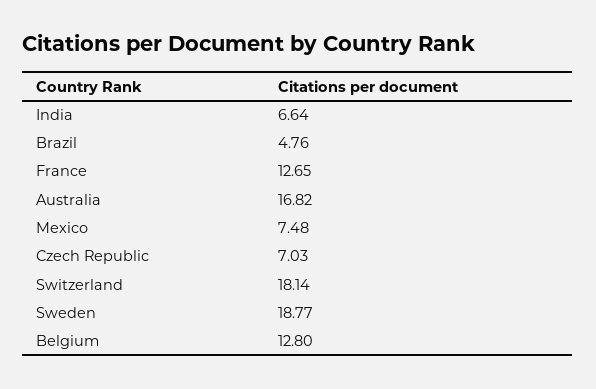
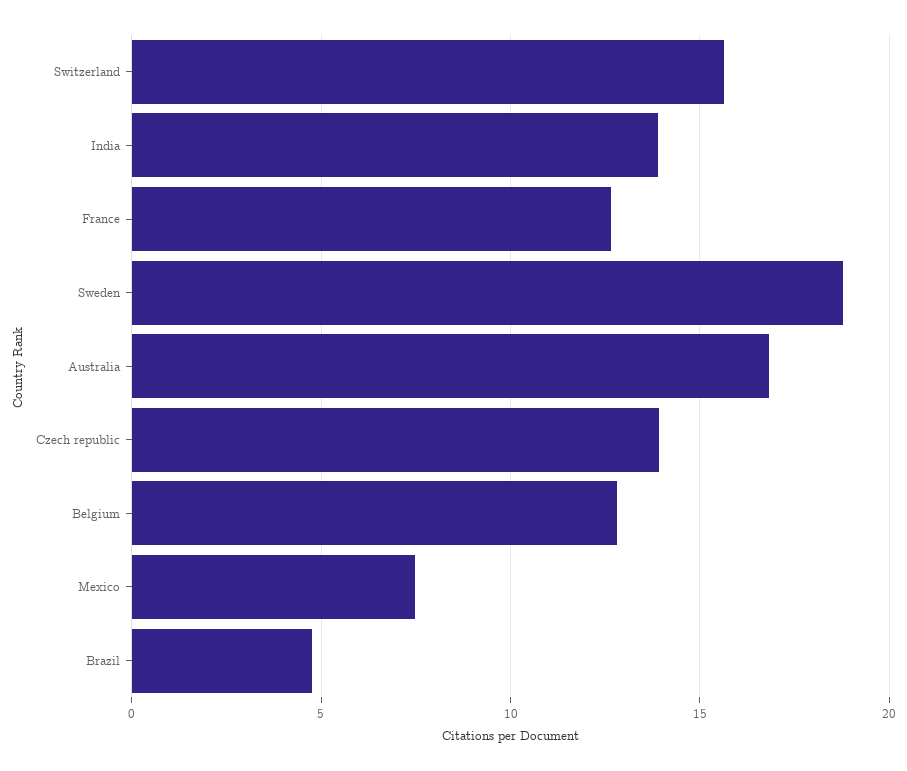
India: 6.64 -> 14
Czech Republic: 7.03 -> 14
Switzerland: 18.14 -> 15.5

